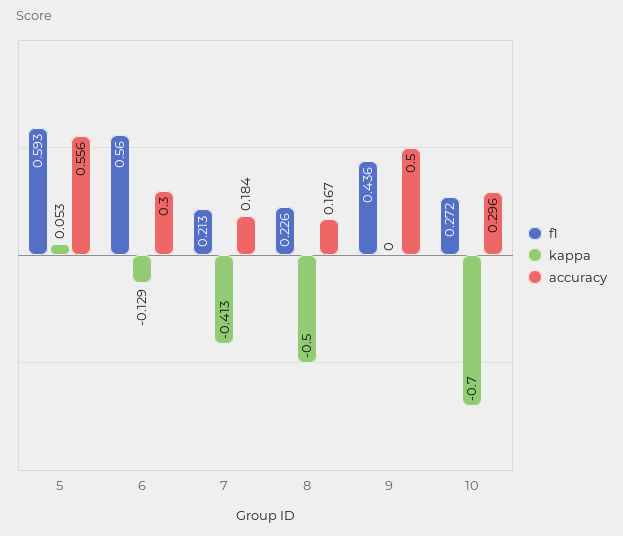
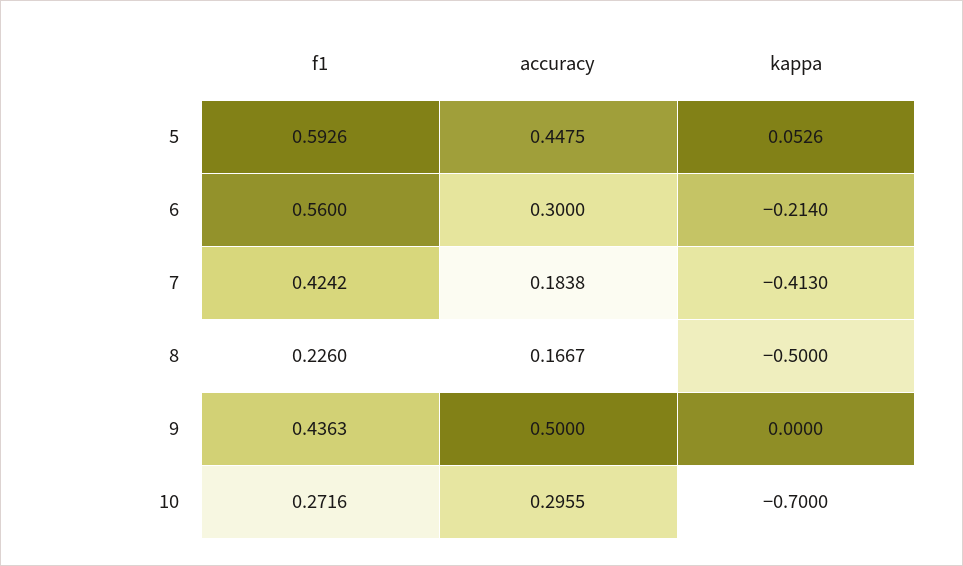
accuracy, 5: 0.556 -> 0.4475
kappa, 6: -0.129 -> -0.214
f1, 7: 0.213 -> 0.4242

